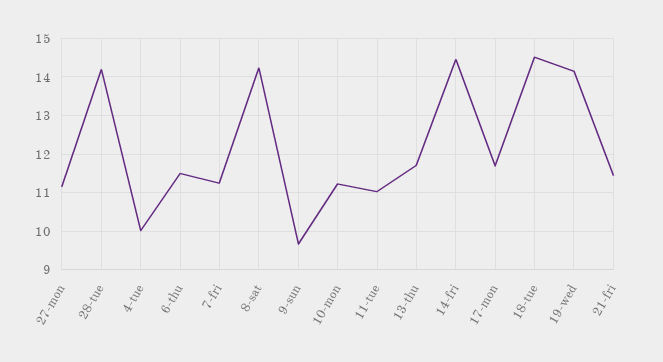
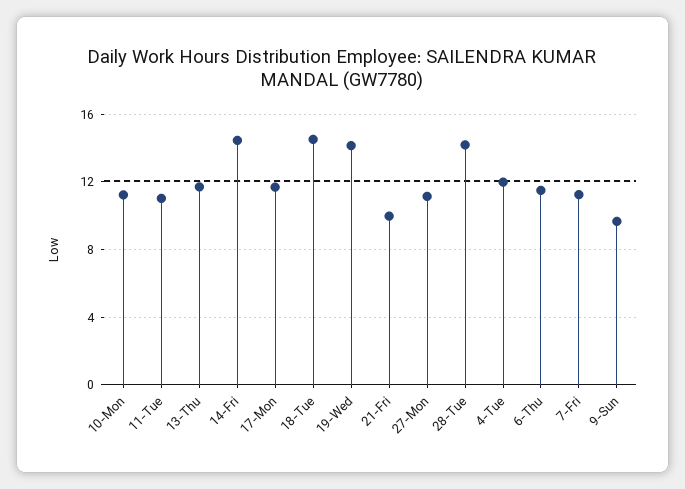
4-tue: 10 -> 12
8-sat: 14.2 -> none
21-fri: 11.4 -> 10

